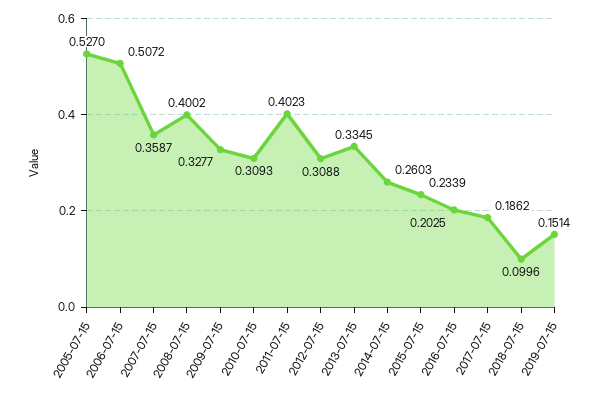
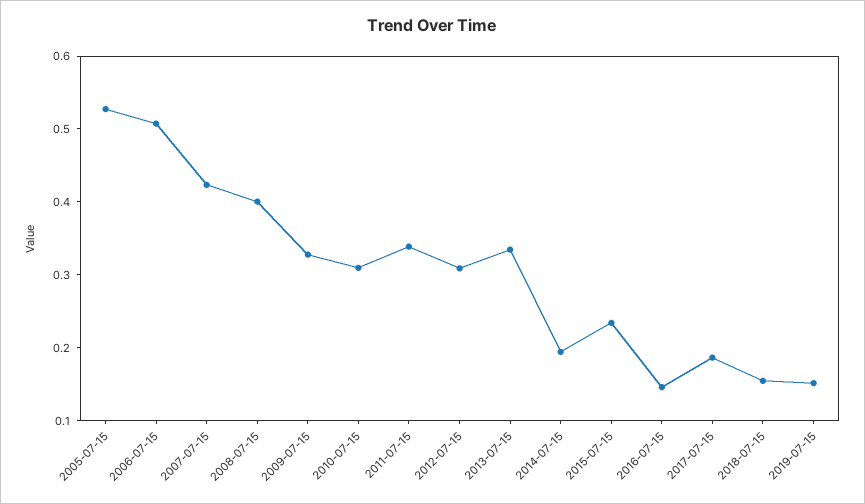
2007-07-15: 0.3587 -> 0.42
2011-07-15: 0.4023 -> 0.34
2014-07-15: 0.2603 -> 0.2
2016-07-15: 0.2025 -> 0.14
2018-07-15: 0.0996 -> 0.16

